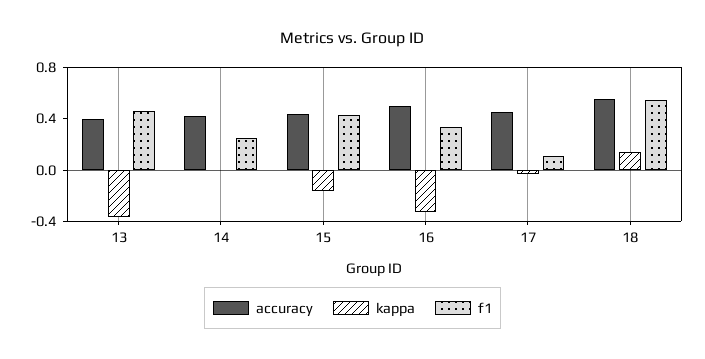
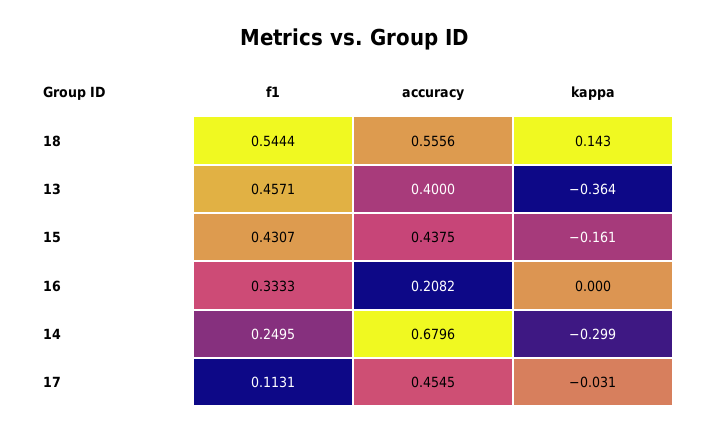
accuracy, 14: 0.4 -> 0.6796
kappa, 14: 0 -> -0.299
accuracy, 16: 0.5 -> 0.2082
kappa, 16: -0.3 -> 0

